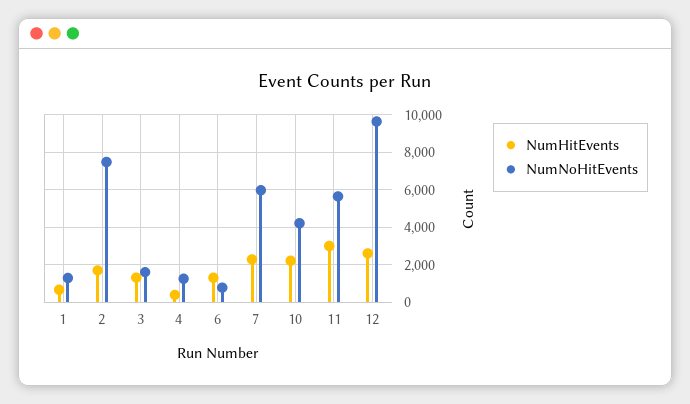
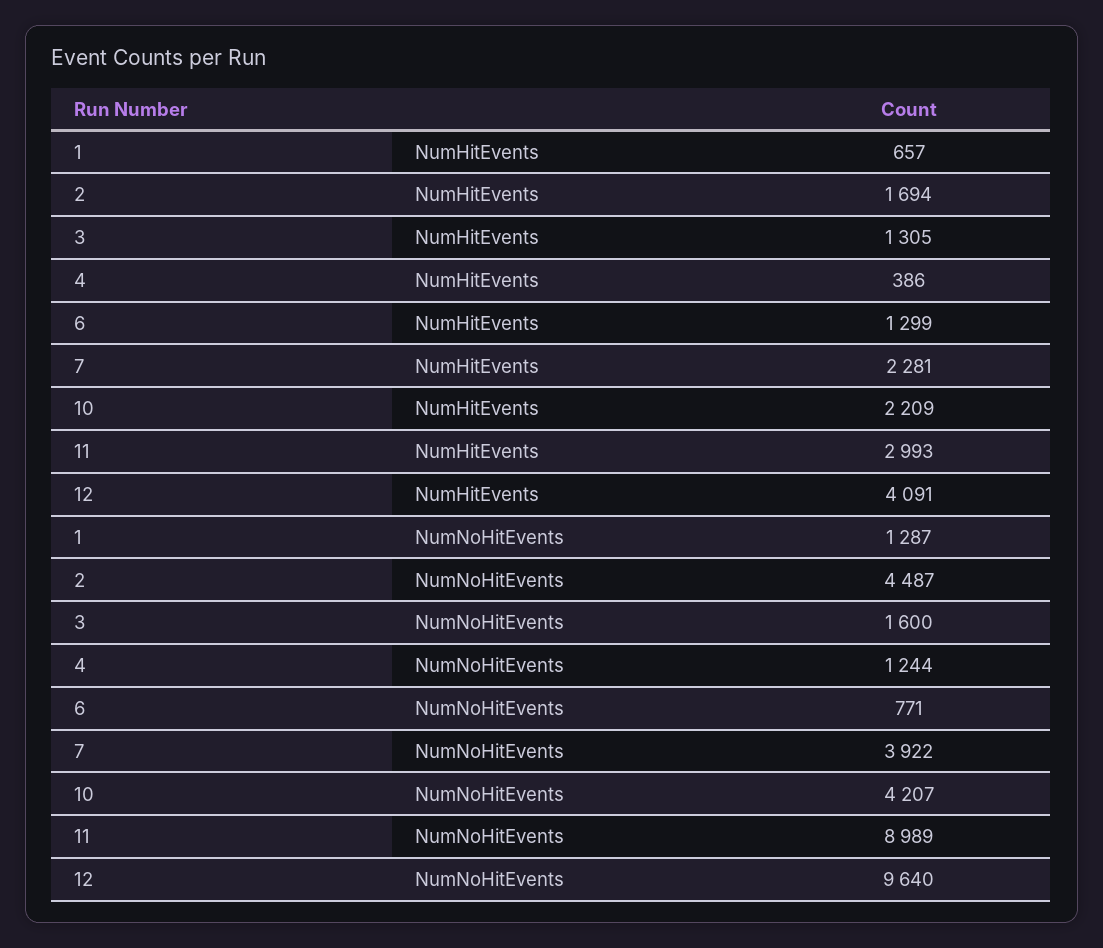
NumNoHitEvents, 2: 7500 -> 4487
NumNoHitEvents, 7: 6000 -> 3922
NumNoHitEvents, 11: 5500 -> 8989
NumHitEvents, 12: 2500 -> 4091

